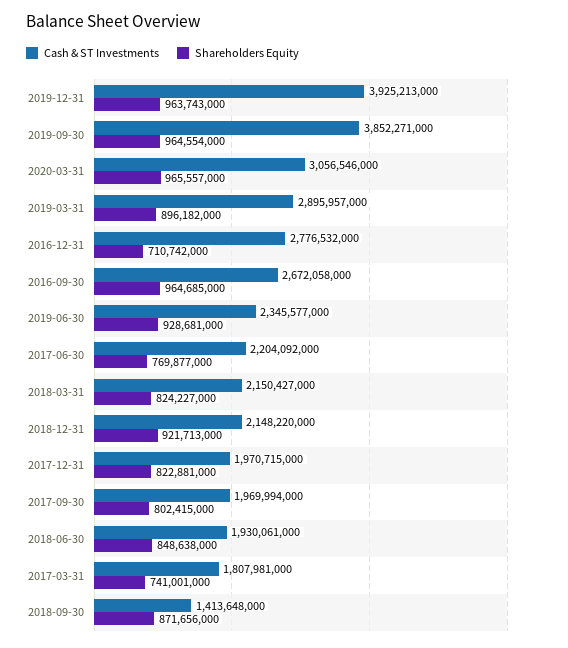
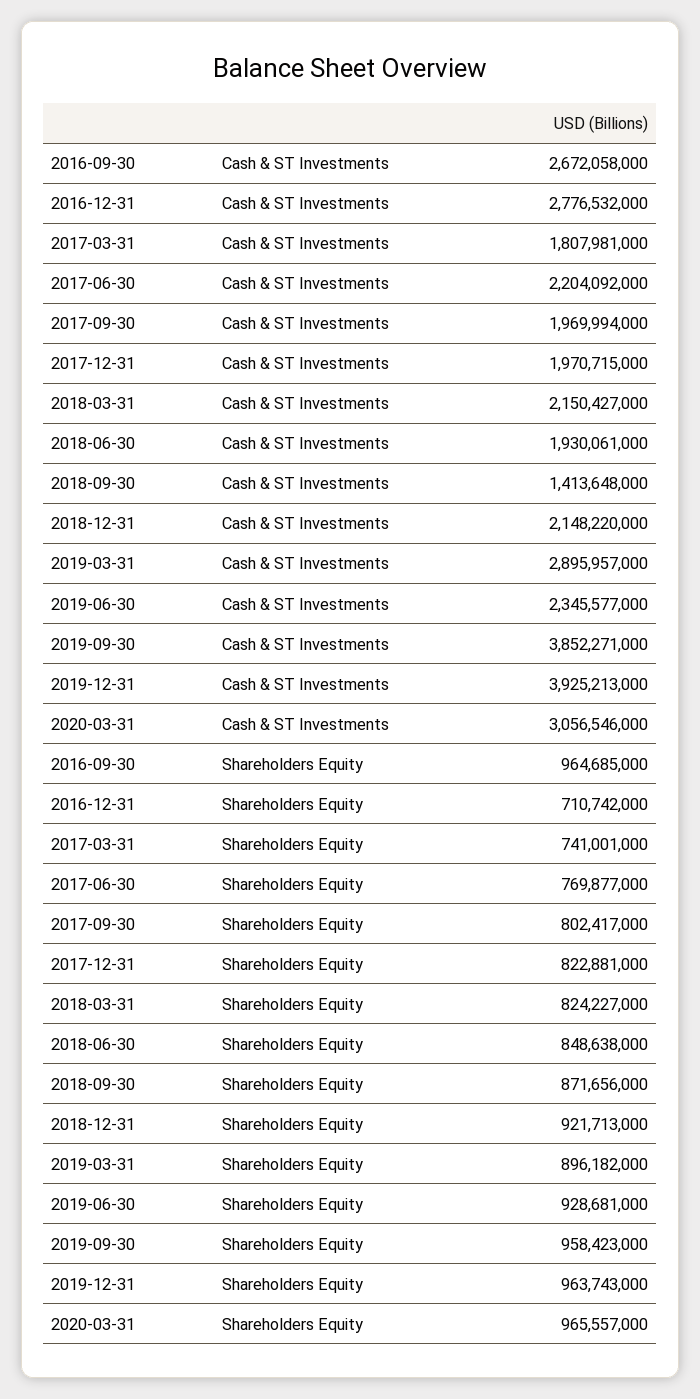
Shareholders Equity, 2019-09-30: 964554000 -> 958423000
Shareholders Equity, 2017-09-30: 802415000 -> 802417000

